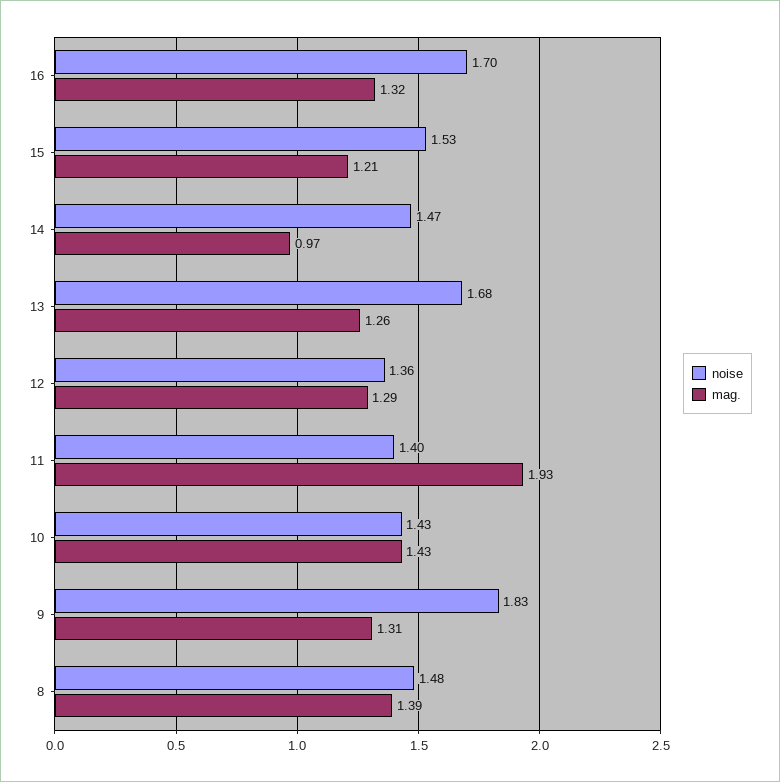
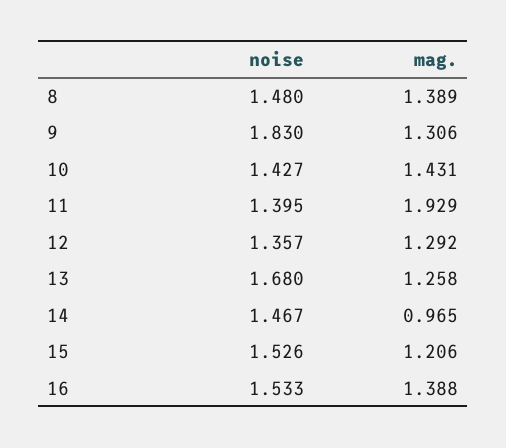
noise, 16: 1.7 -> 1.533
mag., 16: 1.32 -> 1.388

